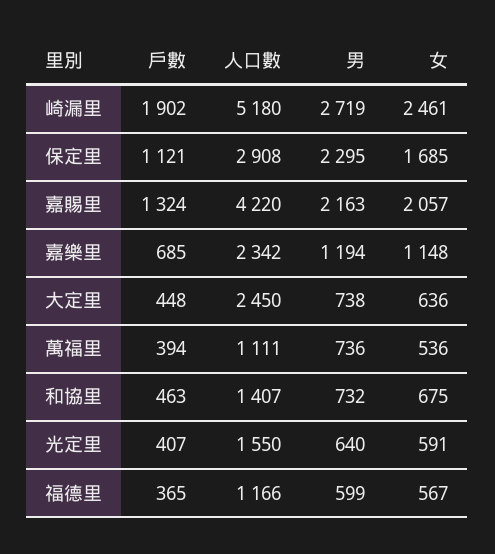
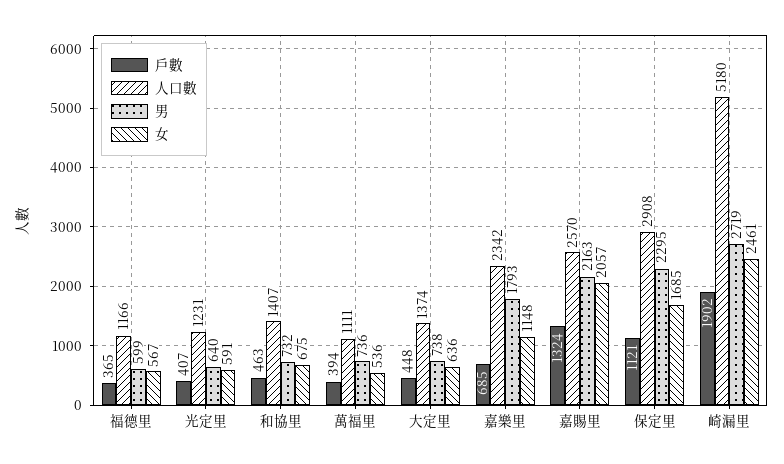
人口數, 嘉賜里: 4220 -> 2570
男, 嘉樂里: 1194 -> 1793
人口數, 大定里: 2450 -> 1374
人口數, 光定里: 1550 -> 1231

